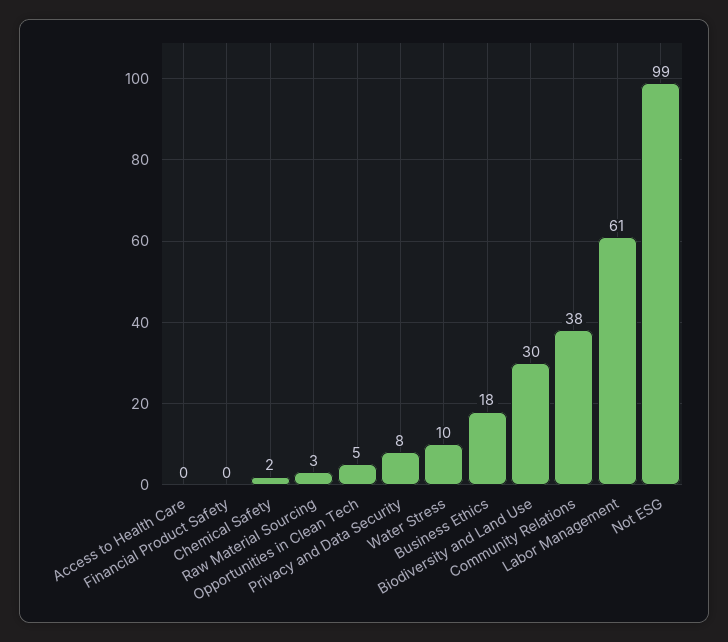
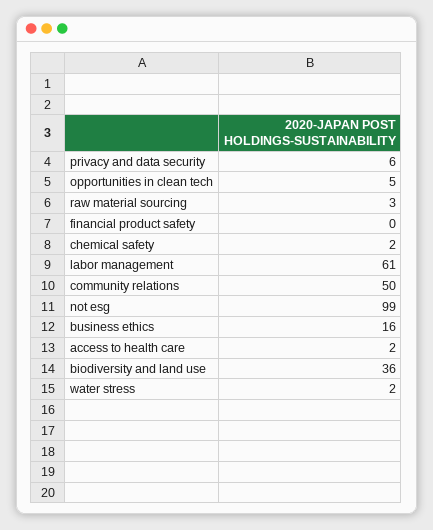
Access to Health Care: 0 -> 2
Privacy and Data Security: 8 -> 6
Water Stress: 10 -> 2
Business Ethics: 18 -> 16
Biodiversity and Land Use: 30 -> 36
Community Relations: 38 -> 50

